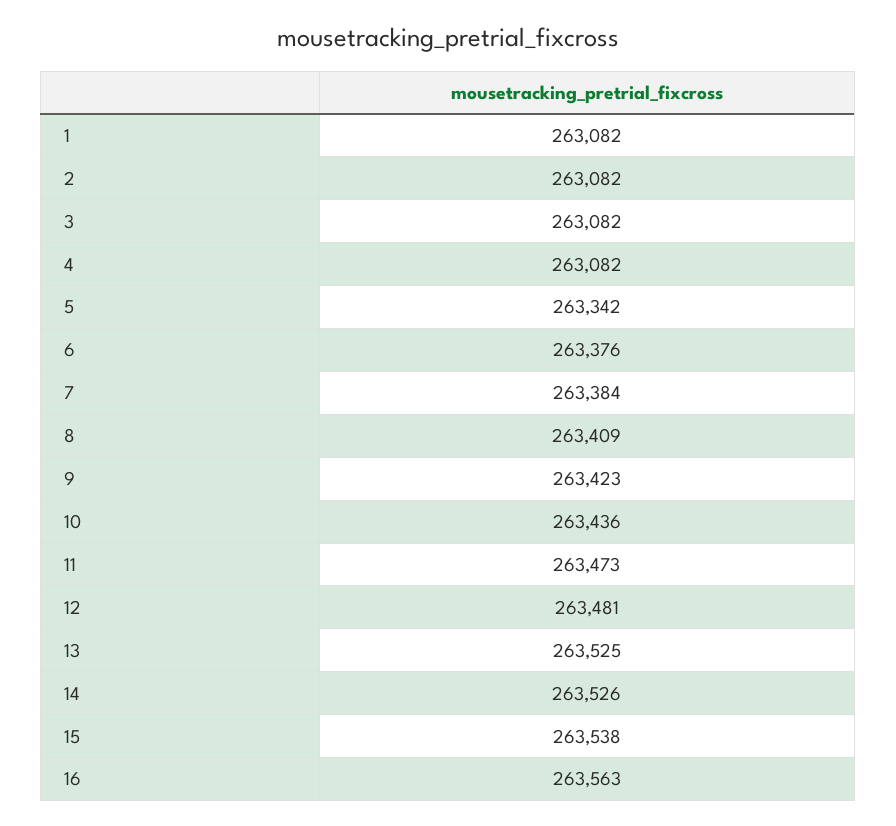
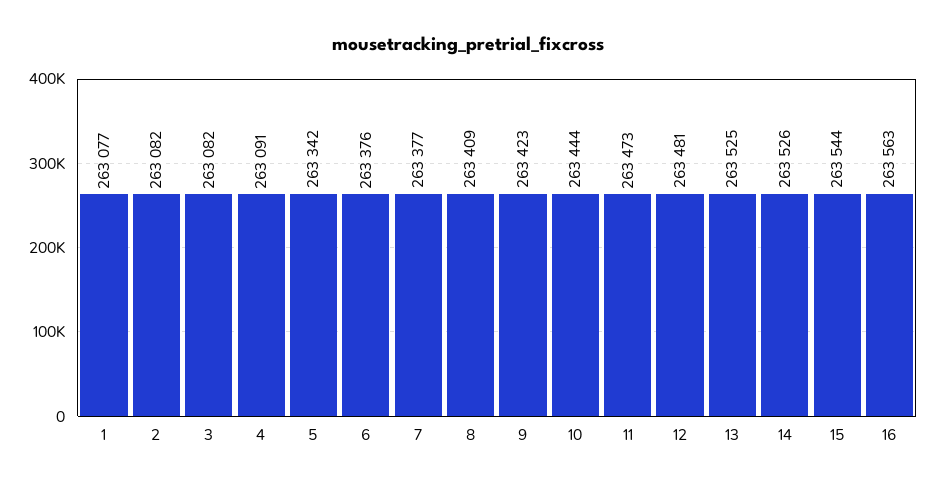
1: 263082 -> 263077
4: 263082 -> 263091
7: 263384 -> 263377
10: 263436 -> 263444
15: 263538 -> 263544

